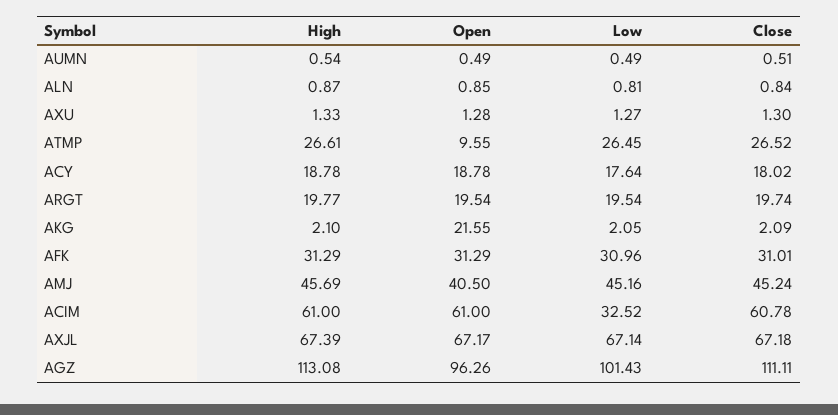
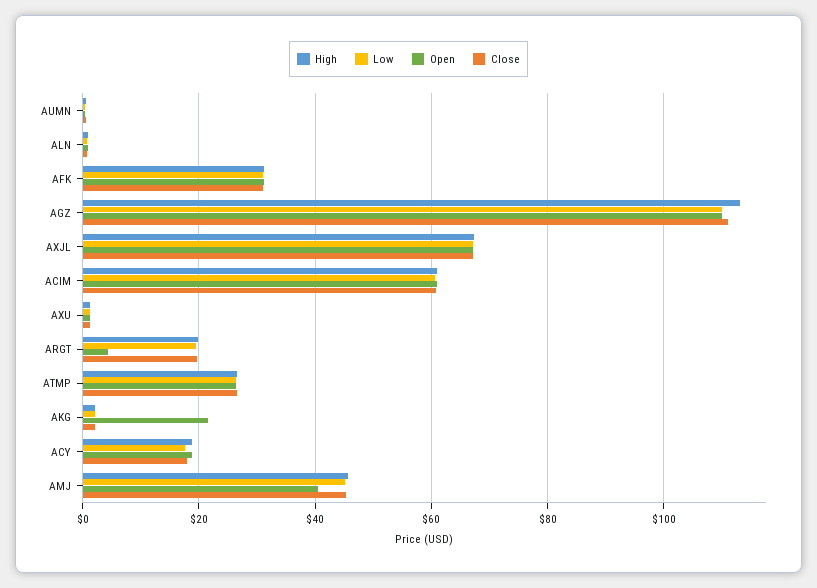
Open, ATMP: 9.55 -> 26
Open, ARGT: 19.54 -> 4
Low, ACIM: 32.52 -> 60
Open, AGZ: 96.26 -> 110
Low, AGZ: 101.43 -> 110

